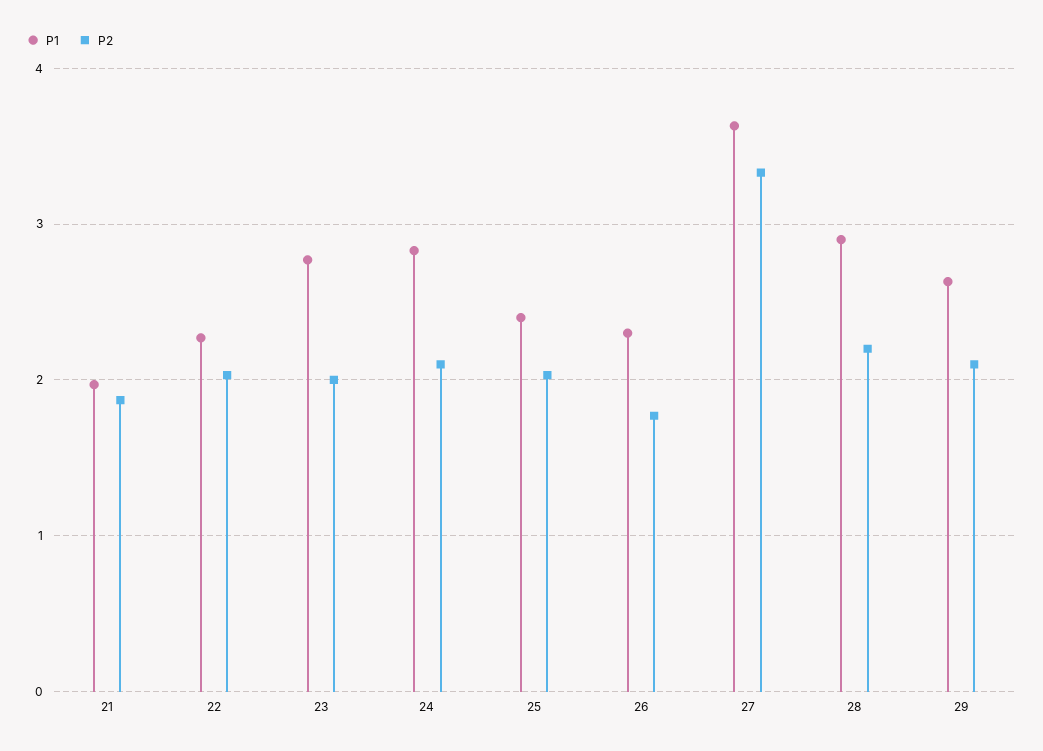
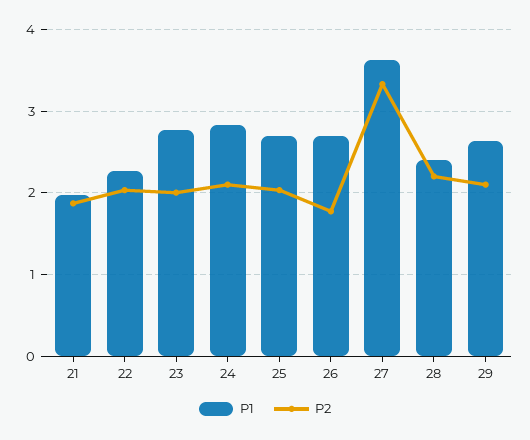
P1, 25: 2.4 -> 2.7
P1, 26: 2.3 -> 2.7
P1, 28: 2.9 -> 2.4

